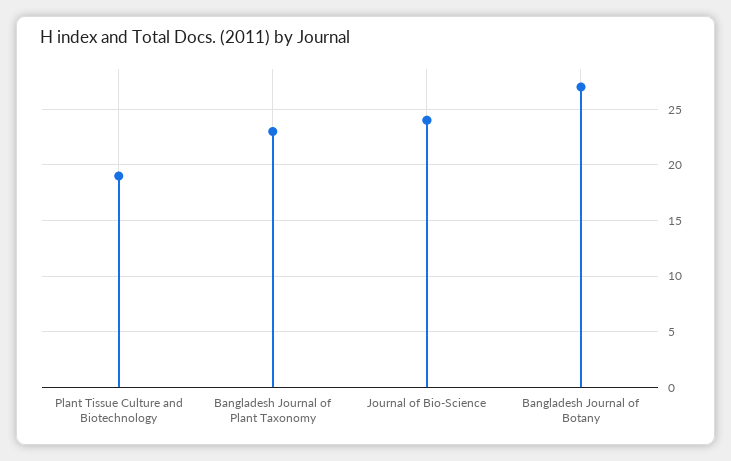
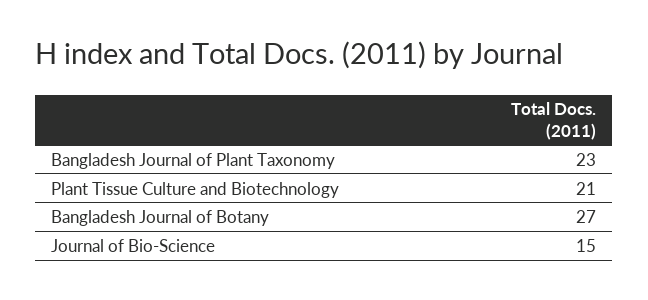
Plant Tissue Culture and Biotechnology: 19 -> 21
Journal of Bio-Science: 24 -> 15

